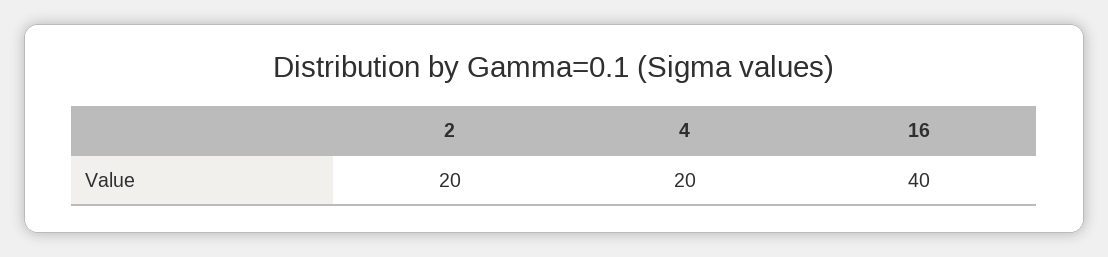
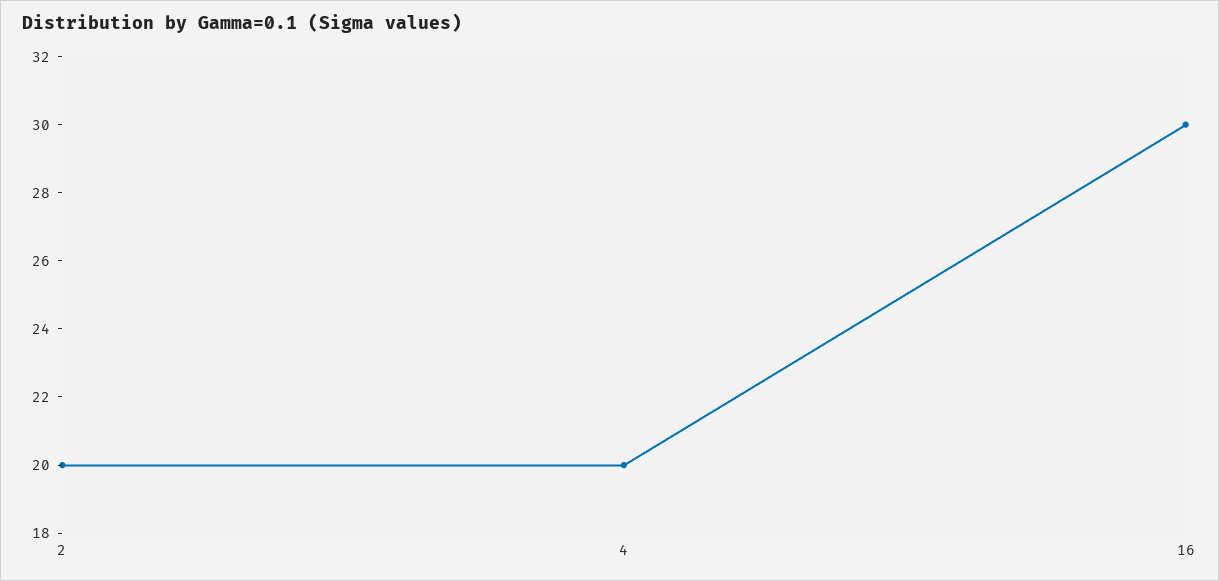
16: 40 -> 30

